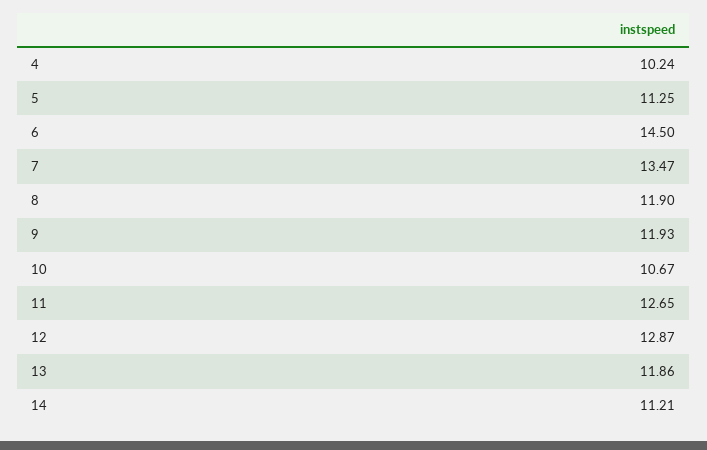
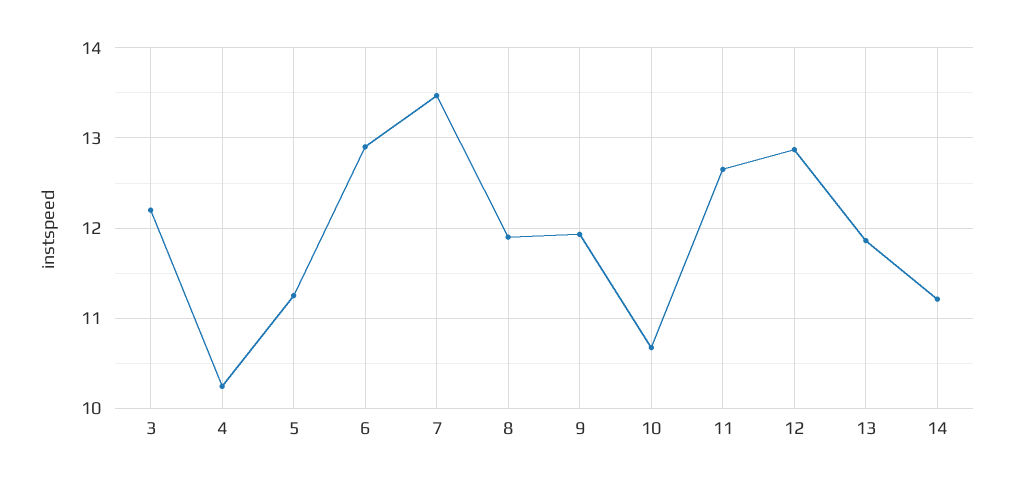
6: 14.5 -> 12.9
3: none -> 12.2

